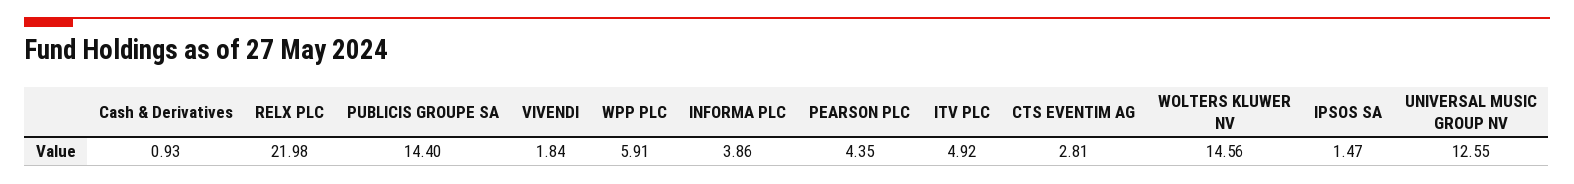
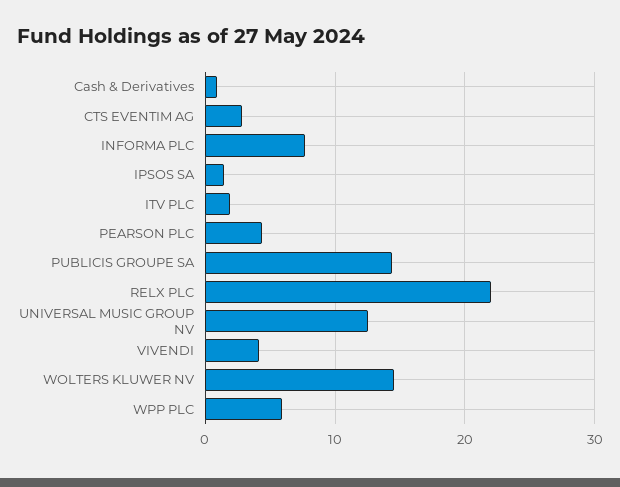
VIVENDI: 1.84 -> 4
INFORMA PLC: 3.86 -> 8
ITV PLC: 4.92 -> 2

